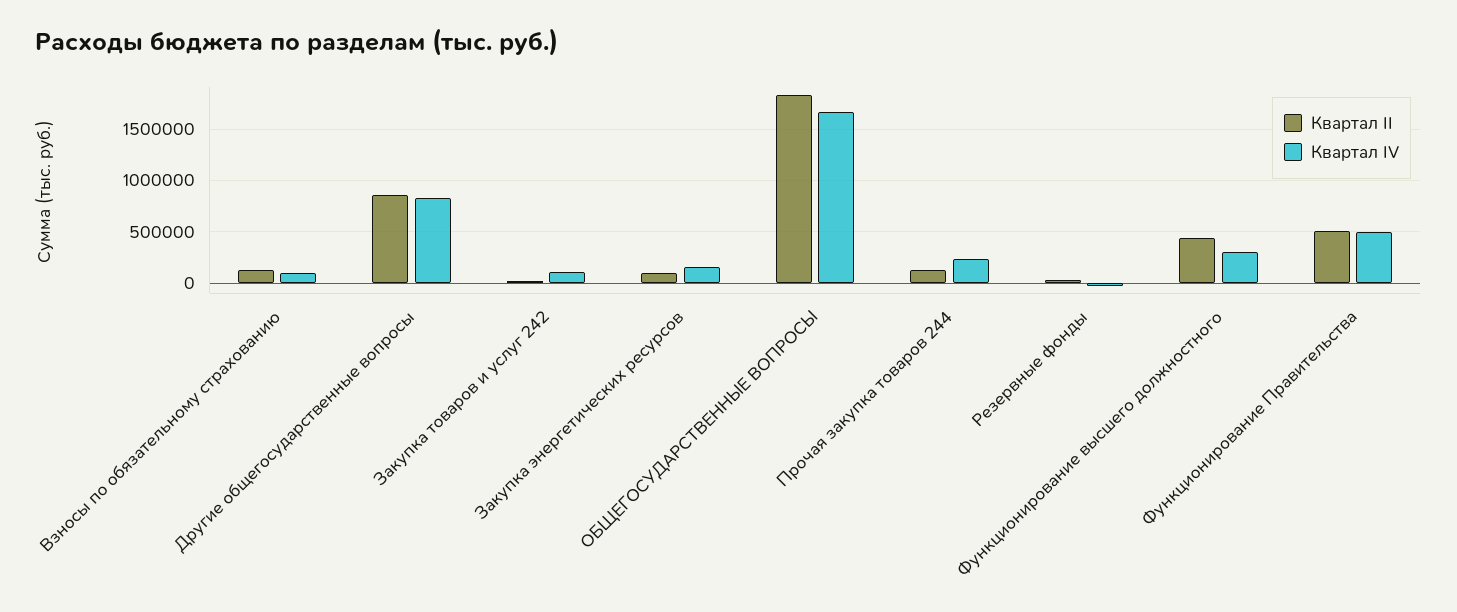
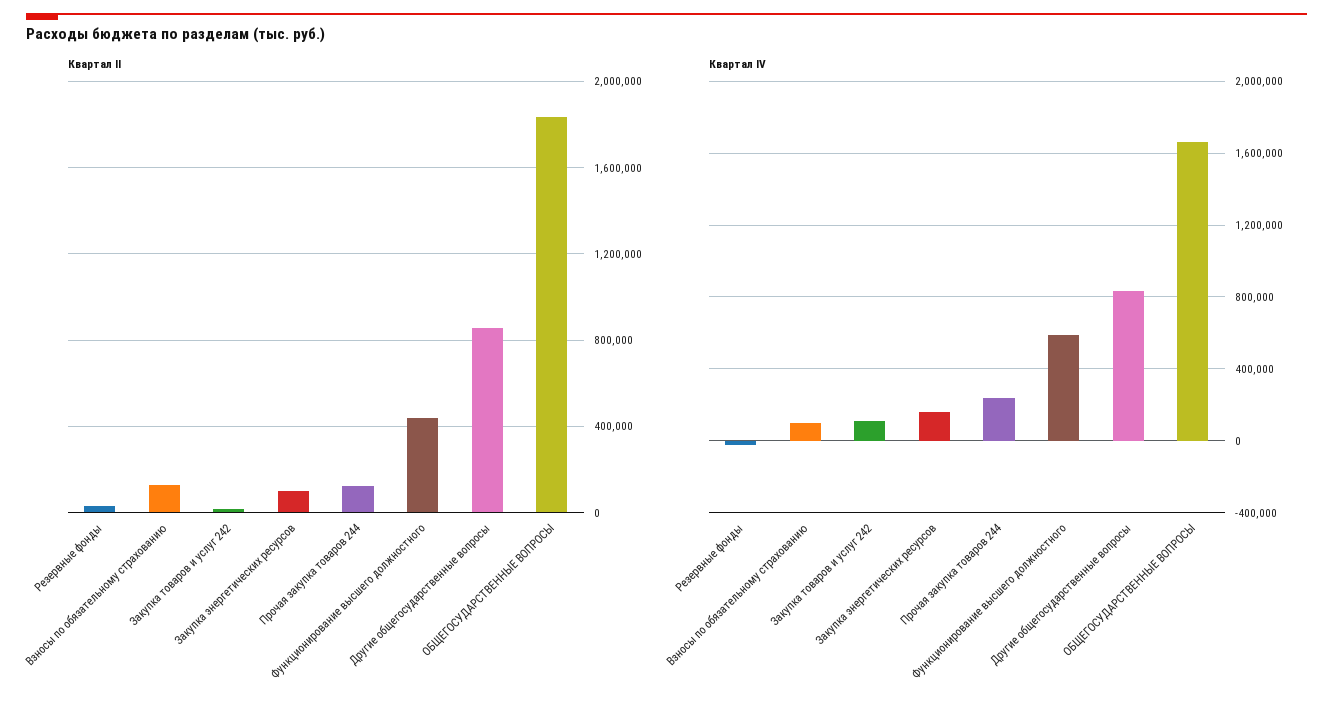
Квартал IV, Функционирование высшего должностного: 300000 -> 600000
Квартал II, Функционирование Правительства: 500000 -> none
Квартал IV, Функционирование Правительства: 500000 -> none

